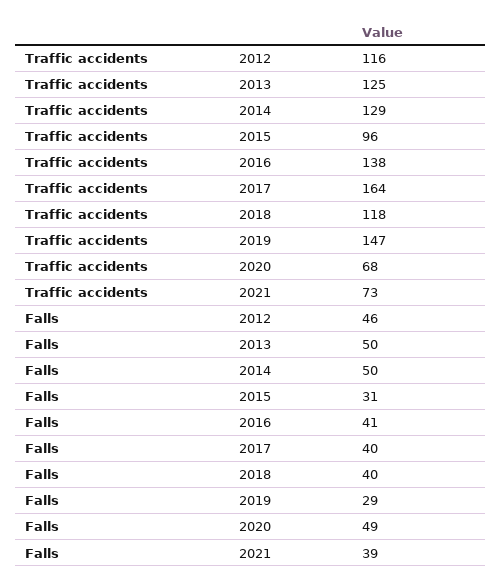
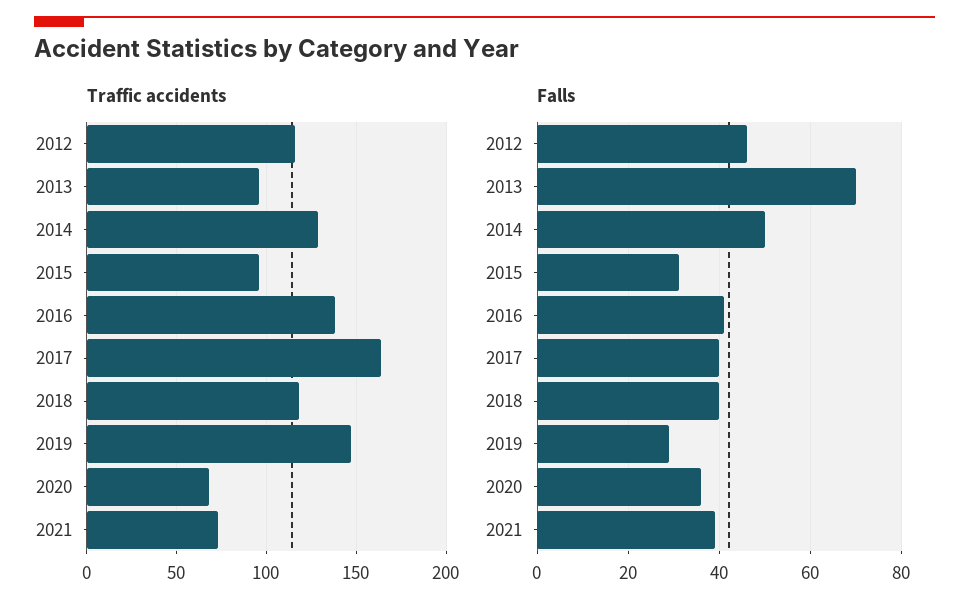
Traffic accidents, 2013: 125 -> 95
Falls, 2013: 50 -> 70
Falls, 2020: 49 -> 35

